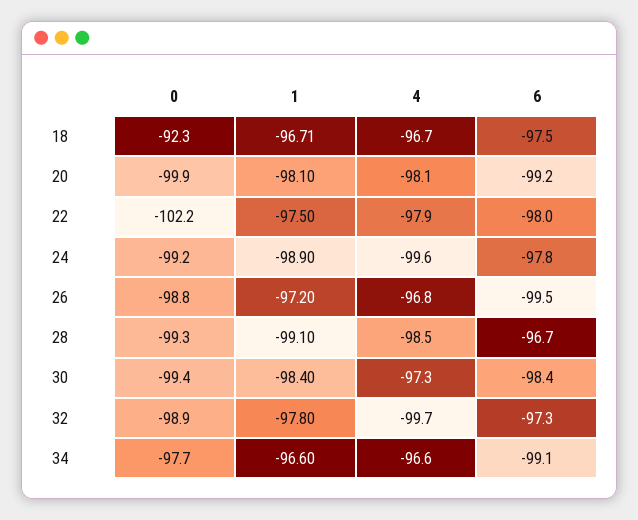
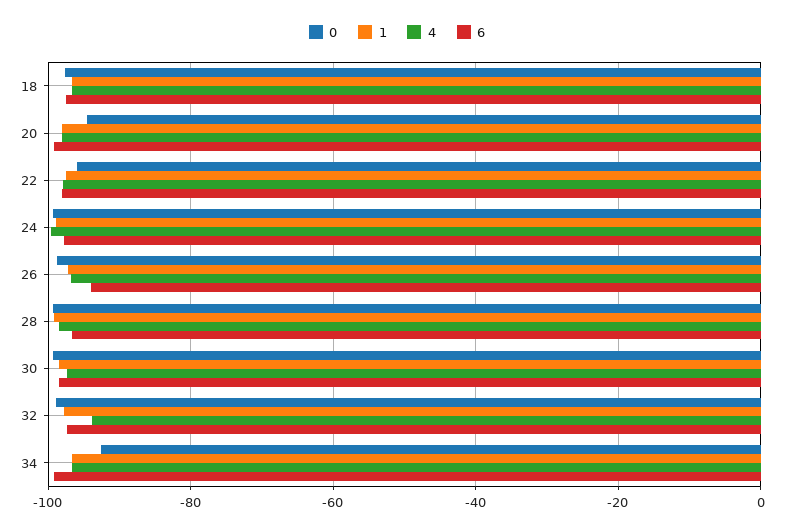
0, 18: -92.3 -> -98
0, 20: -99.9 -> -94
0, 22: -102.2 -> -96
6, 26: -99.5 -> -94
4, 32: -99.7 -> -94
0, 34: -97.7 -> -92

